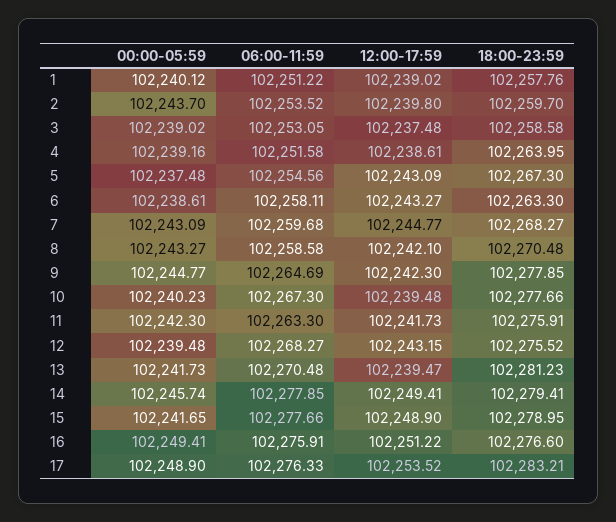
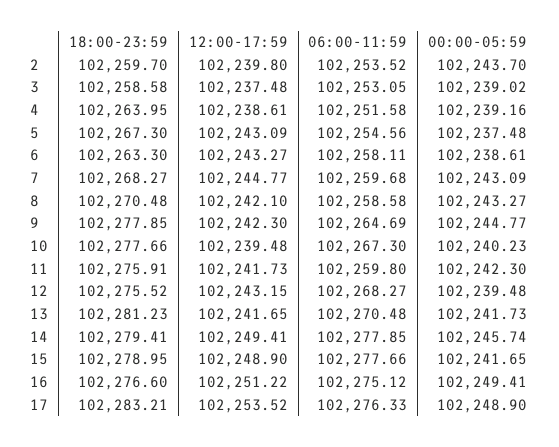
00:00-05:59, 1: 102240.12 -> none
06:00-11:59, 1: 102251.22 -> none
12:00-17:59, 1: 102239.02 -> none
18:00-23:59, 1: 102257.76 -> none
06:00-11:59, 11: 102263.3 -> 102259.8
12:00-17:59, 13: 102239.47 -> 102241.65
06:00-11:59, 16: 102275.91 -> 102275.12

